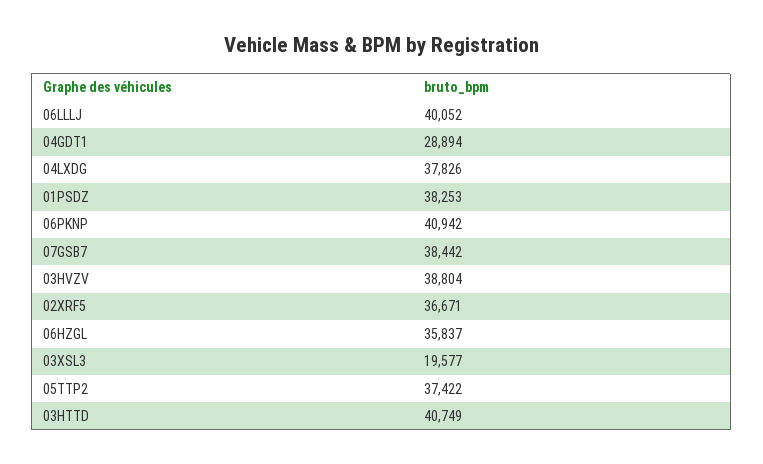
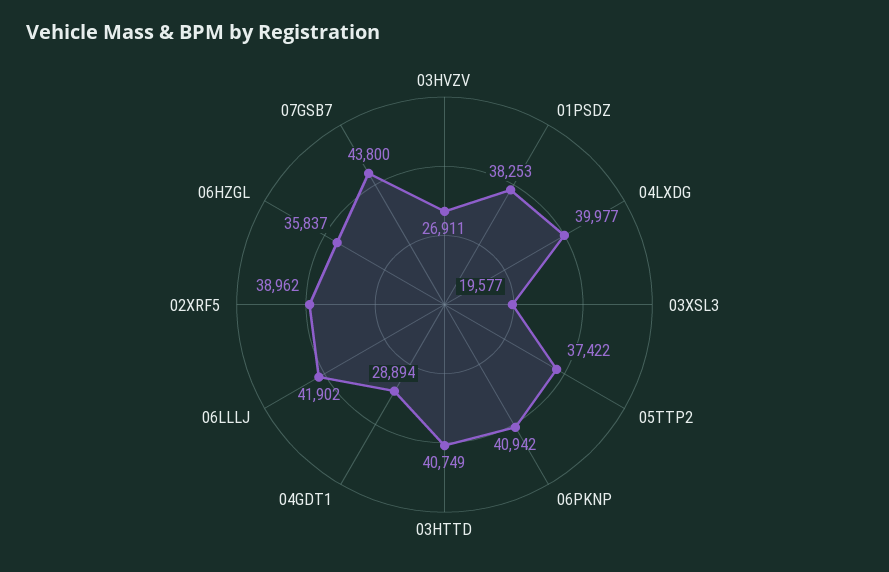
06LLLJ: 40052 -> 41902
04LXDG: 37826 -> 39977
07GSB7: 38442 -> 43800
03HVZV: 38804 -> 26911
02XRF5: 36671 -> 38962

